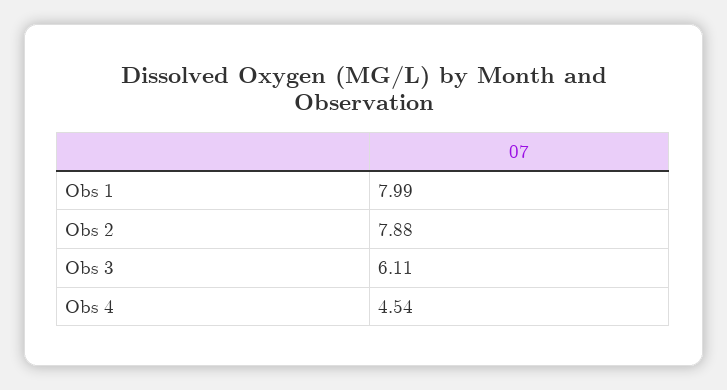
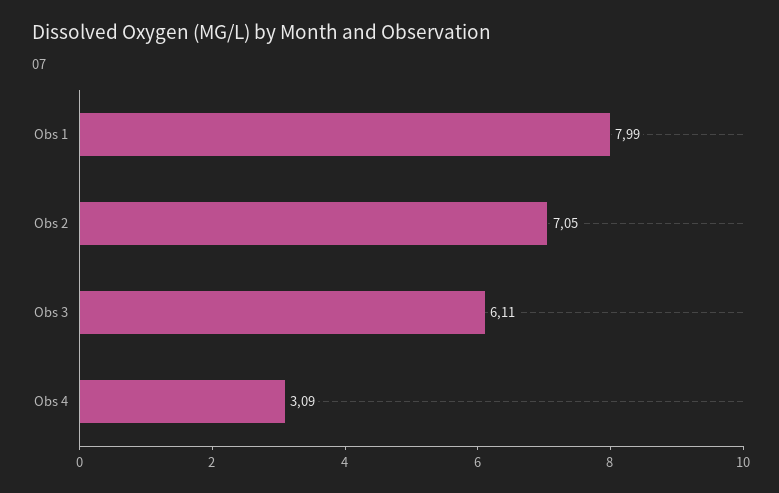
Obs 2: 7.88 -> 7.05
Obs 4: 4.54 -> 3.09

